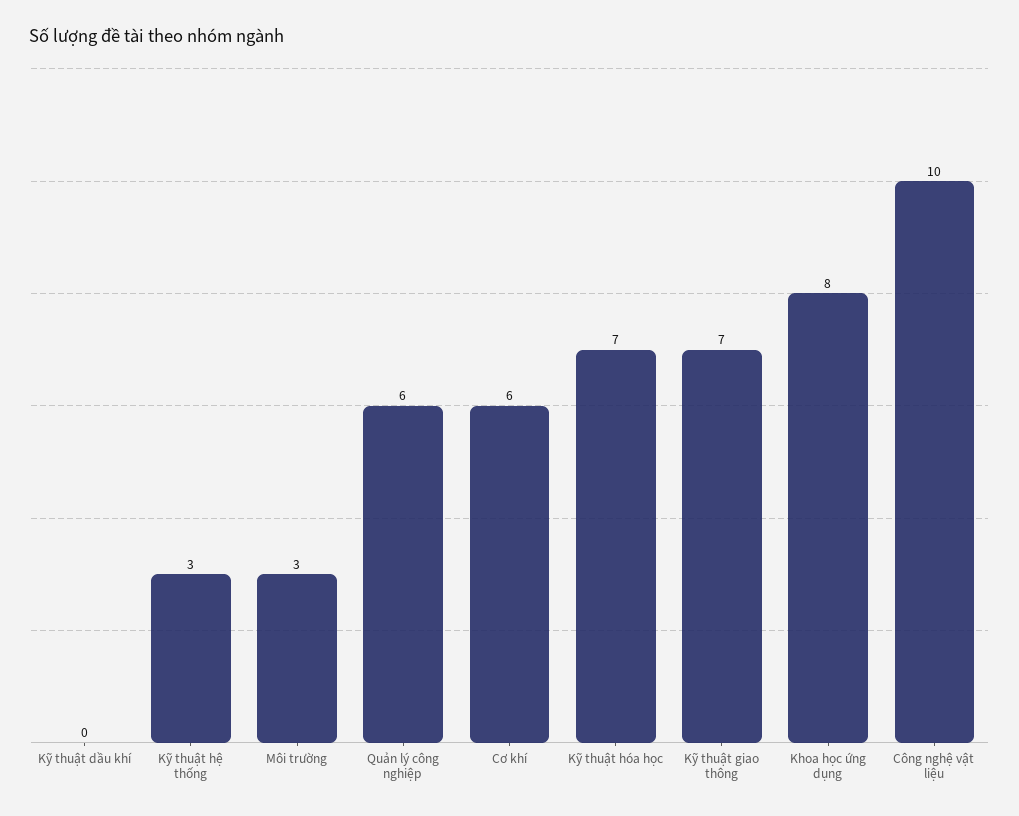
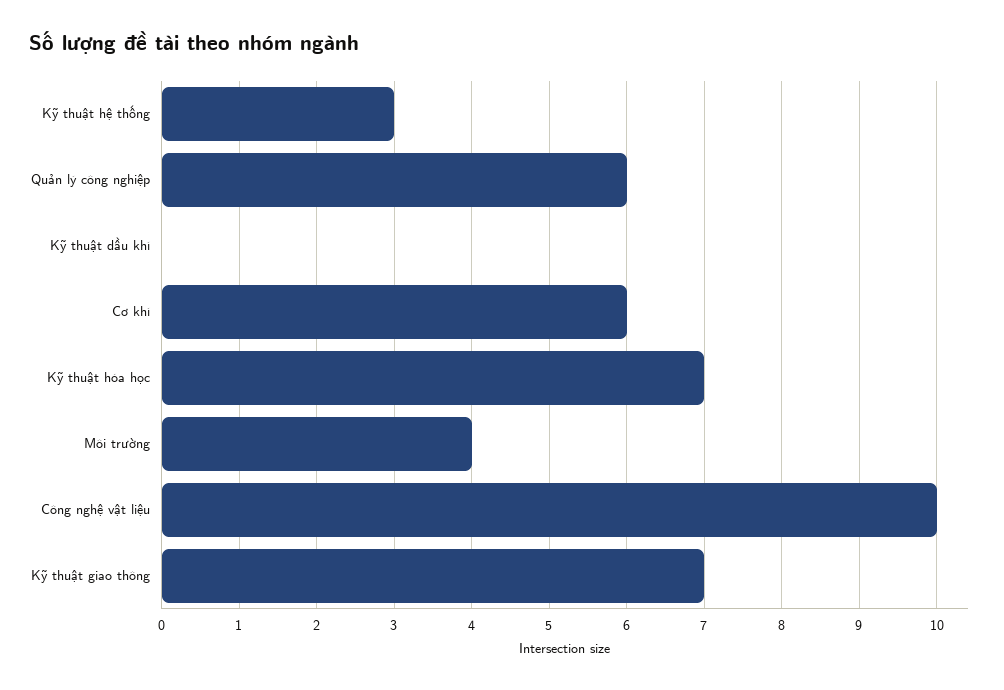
Môi trường: 3 -> 4
Khoa học ứng dụng: 8 -> none

